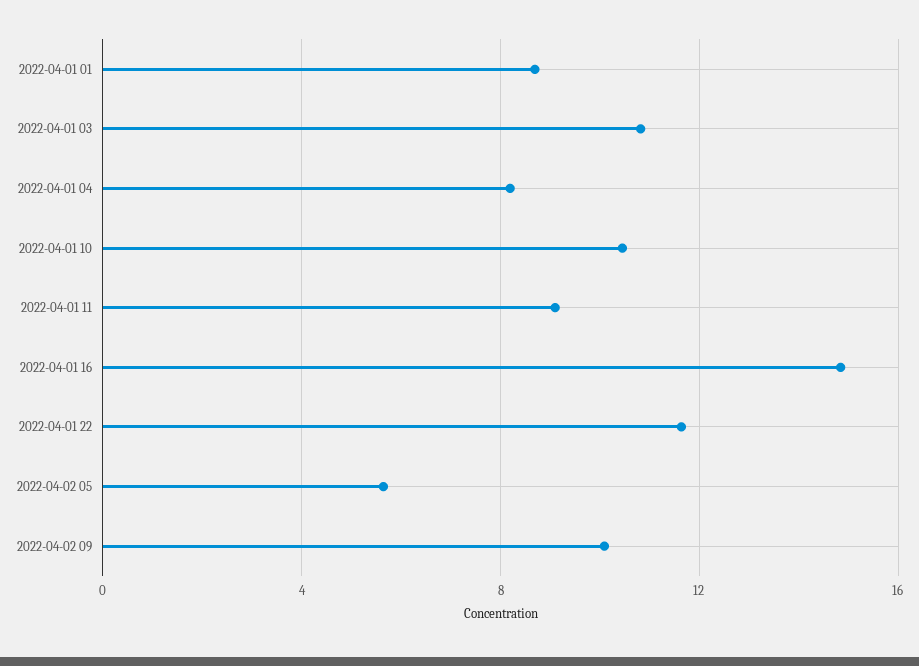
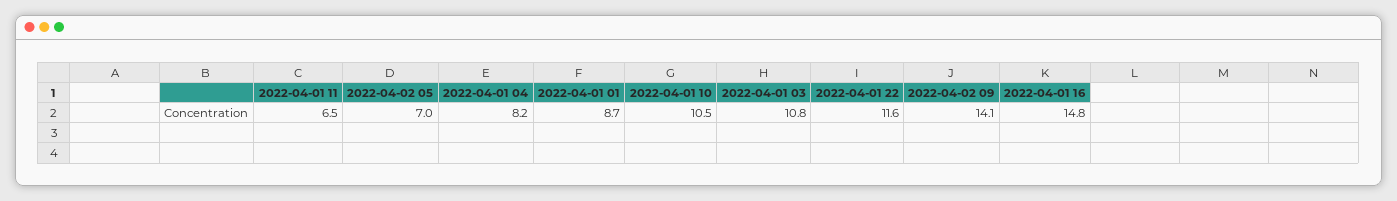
2022-04-01 11: 9 -> 6.5
2022-04-02 05: 5.5 -> 7
2022-04-02 09: 10 -> 14.1

